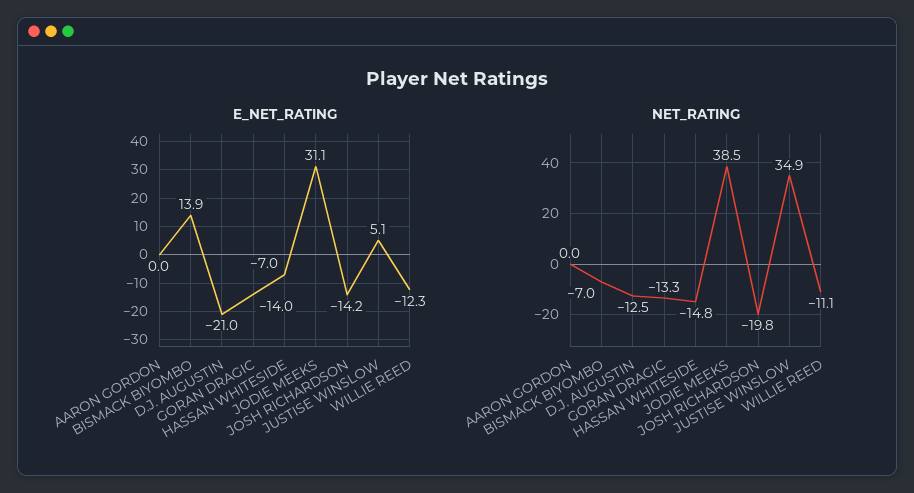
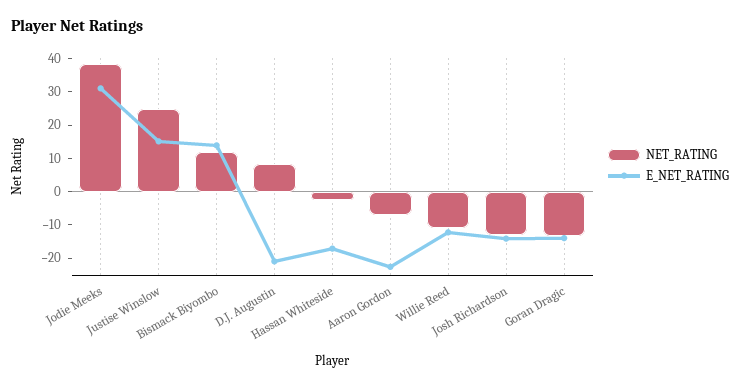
E_NET_RATING, AARON GORDON: 0 -> -22.5
E_NET_RATING, HASSAN WHITESIDE: -7 -> -17.5
E_NET_RATING, JUSTISE WINSLOW: 5.1 -> 15
NET_RATING, AARON GORDON: 0 -> -7.5
NET_RATING, BISMACK BIYOMBO: -7 -> 12.5
NET_RATING, D.J. AUGUSTIN: -12.5 -> 7.5
NET_RATING, HASSAN WHITESIDE: -14.8 -> -2.5
NET_RATING, JOSH RICHARDSON: -19.8 -> -12.5
NET_RATING, JUSTISE WINSLOW: 34.9 -> 25

